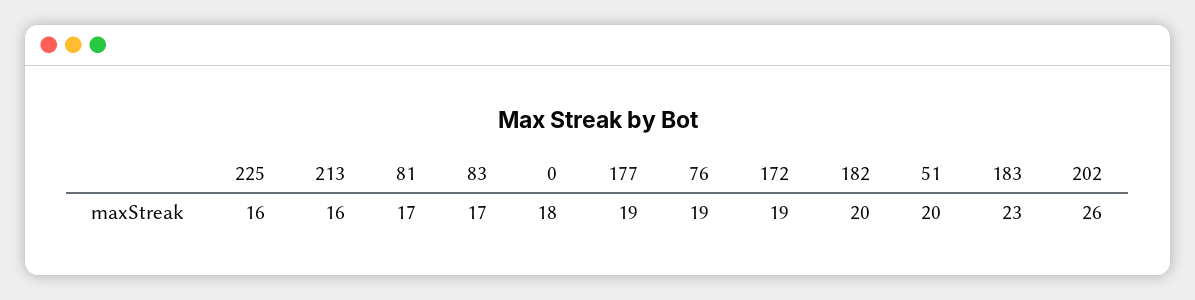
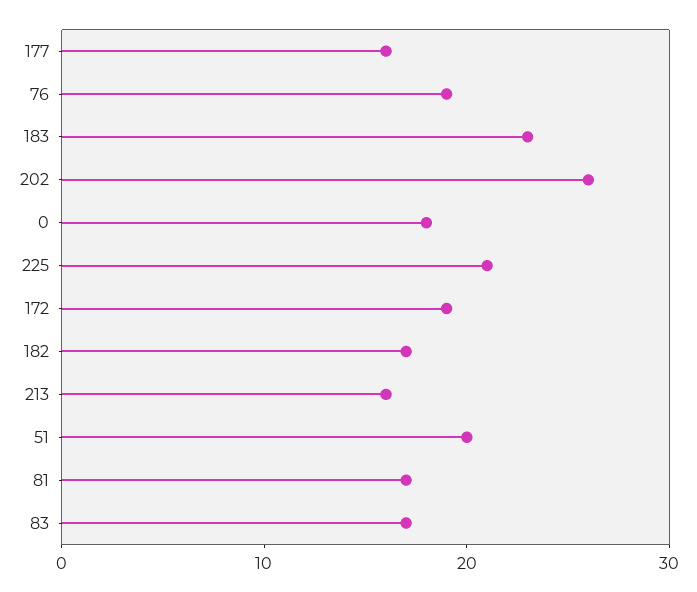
225: 16 -> 21
177: 19 -> 16
182: 20 -> 17

